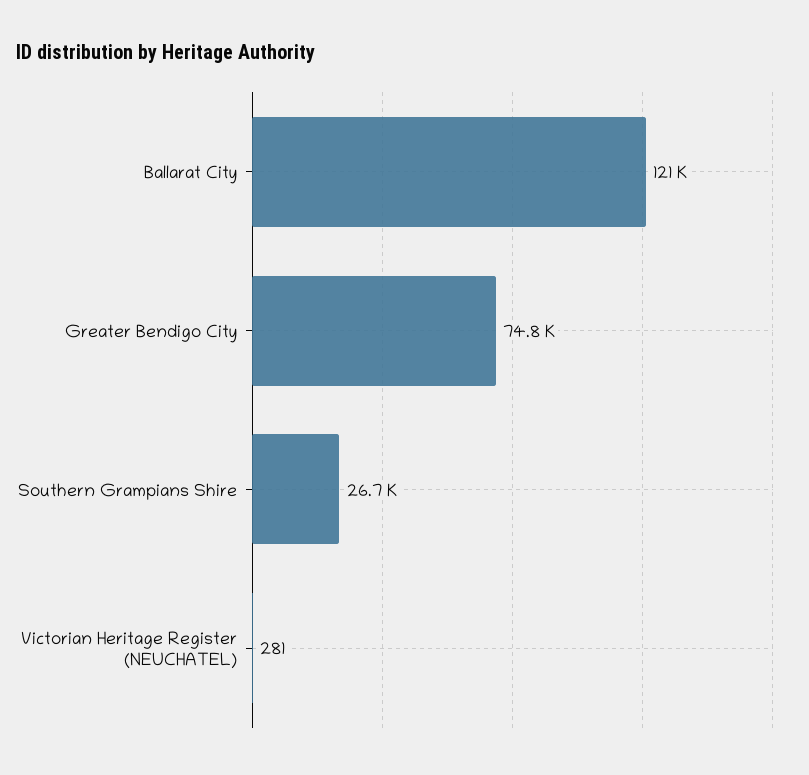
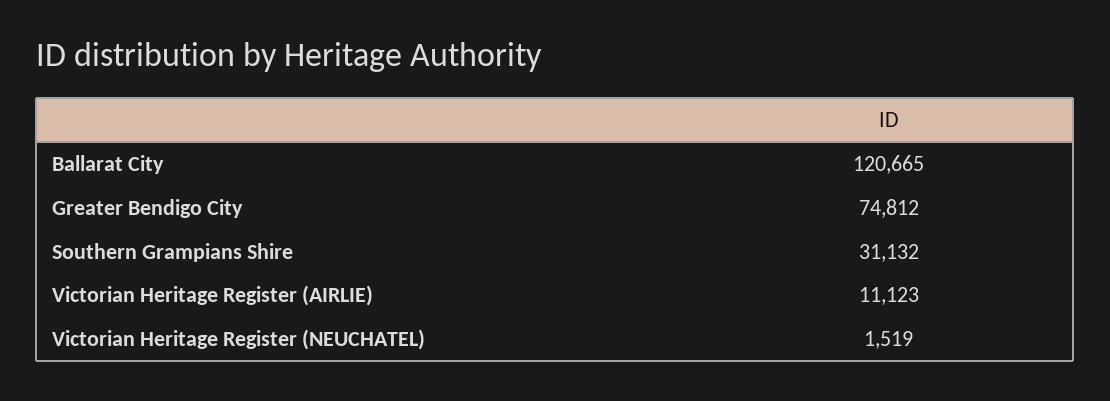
Southern Grampians Shire: 26700 -> 31132
Victorian Heritage Register (NEUCHATEL): 281 -> 1519
Victorian Heritage Register (AIRLIE): none -> 11123

